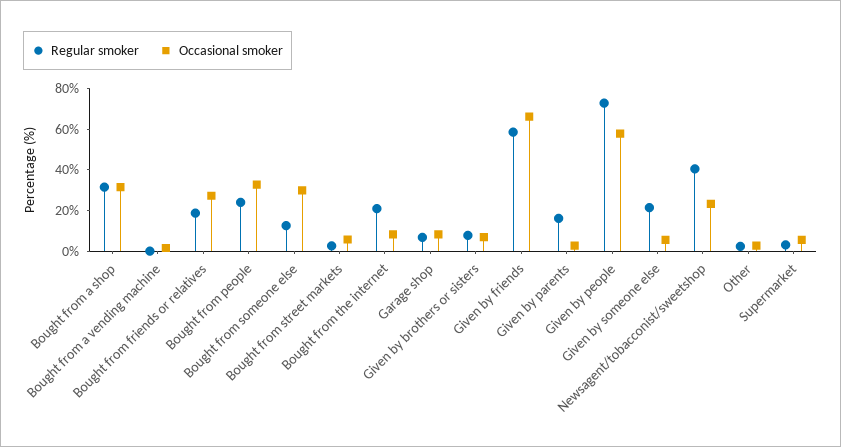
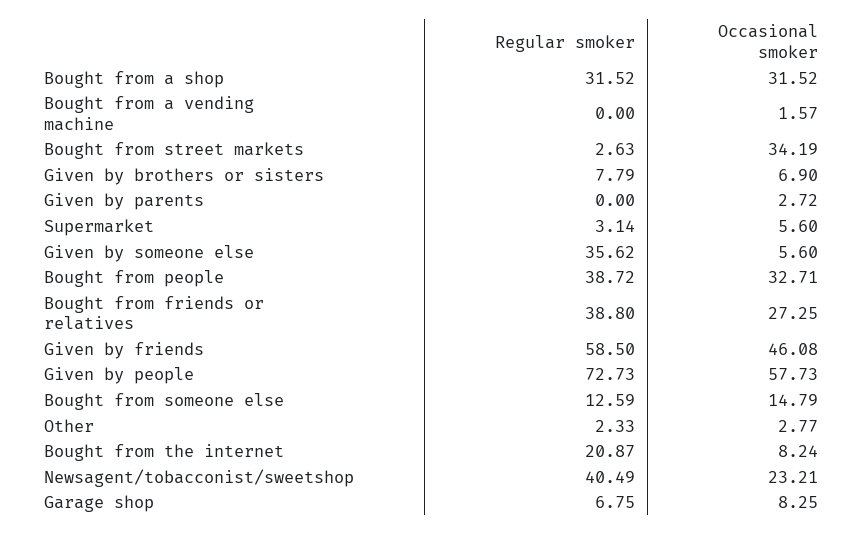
Regular smoker, Bought from friends or relatives: 20 -> 38.8
Regular smoker, Bought from people: 25 -> 38.72
Occasional smoker, Bought from someone else: 30 -> 14.79
Occasional smoker, Bought from street markets: 5 -> 34.19
Occasional smoker, Given by friends: 65 -> 46.08
Regular smoker, Given by parents: 15 -> 0
Regular smoker, Given by someone else: 20 -> 35.62

